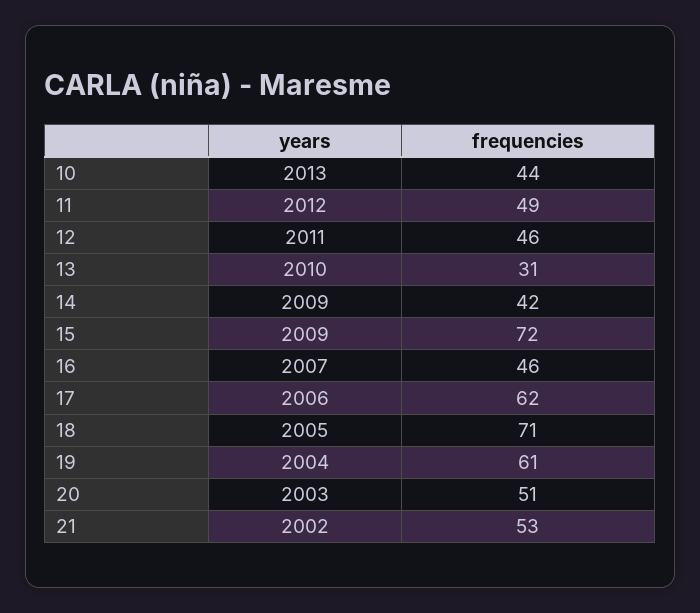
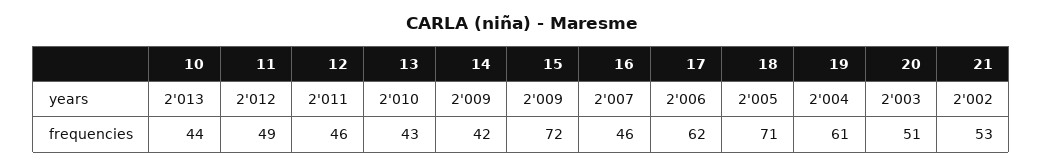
frequencies, 13: 31 -> 43

